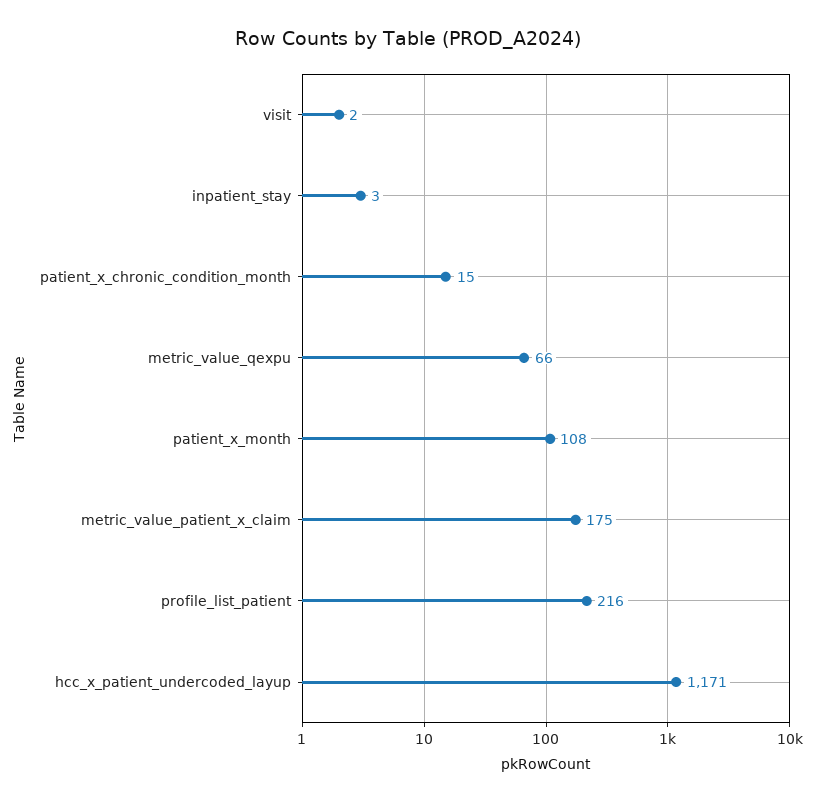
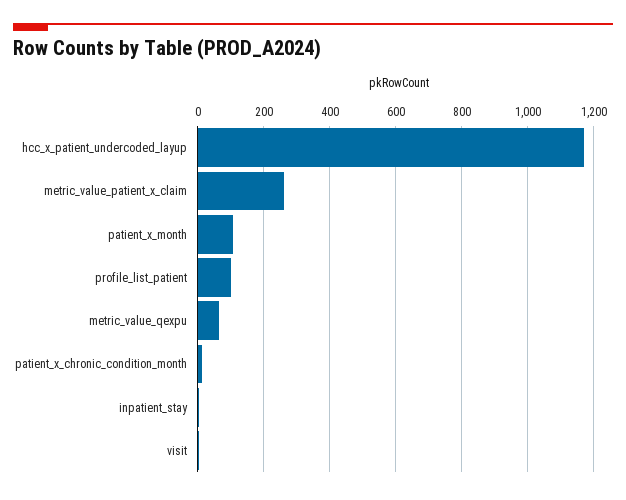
metric_value_patient_x_claim: 175 -> 260
profile_list_patient: 216 -> 100

